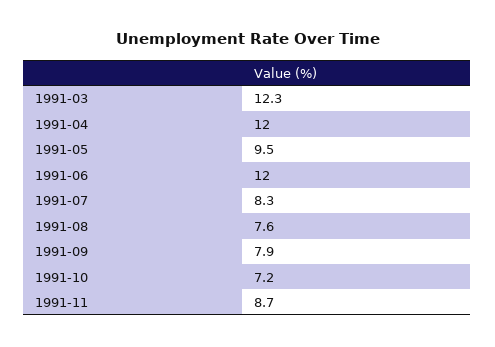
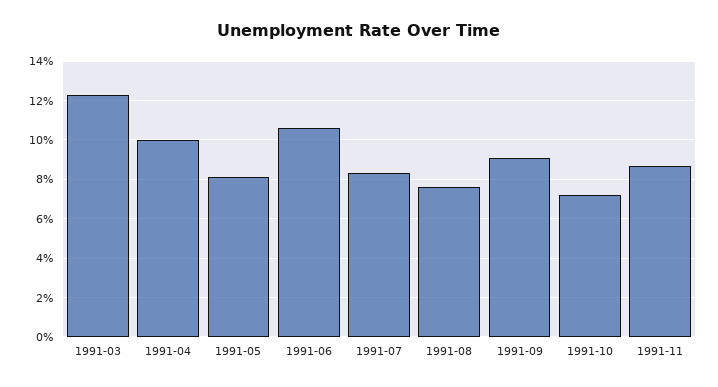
1991-04: 12 -> 10
1991-05: 9.5 -> 8
1991-06: 12 -> 10.5
1991-09: 7.9 -> 9

